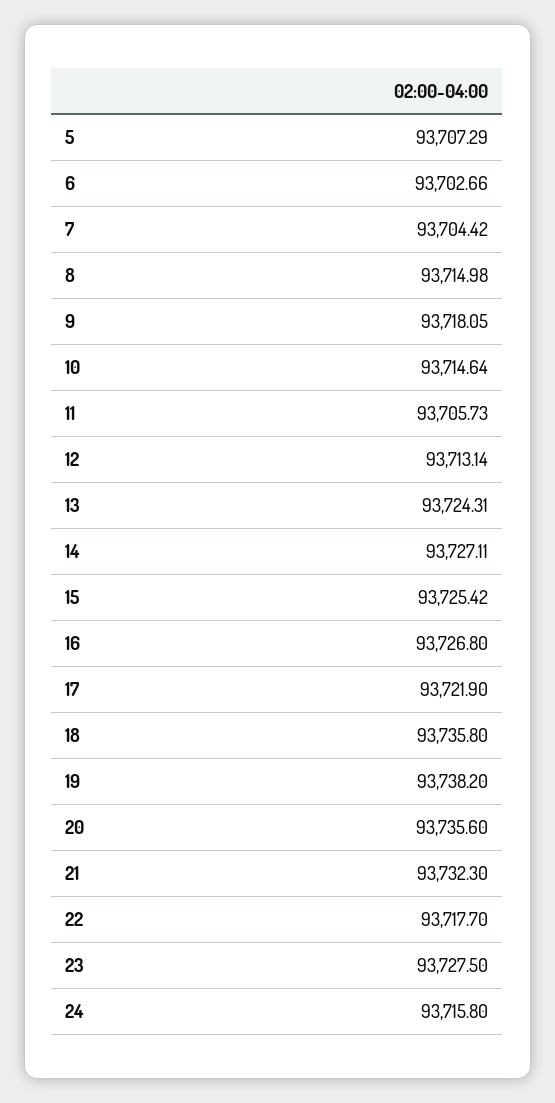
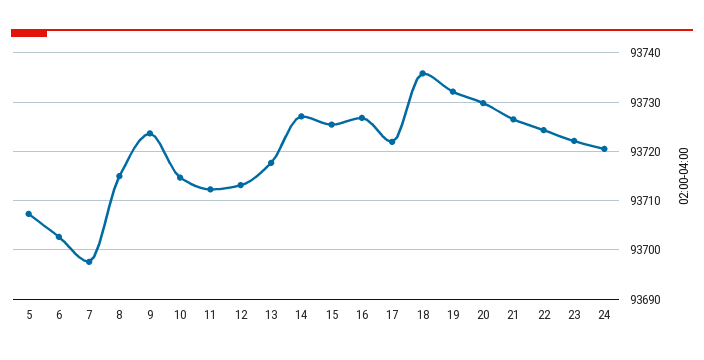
7: 93704.42 -> 93698
9: 93718.05 -> 93724
11: 93705.73 -> 93712
13: 93724.31 -> 93718
19: 93738.2 -> 93732
20: 93735.6 -> 93730
21: 93732.3 -> 93726
22: 93717.7 -> 93724
23: 93727.5 -> 93722
24: 93715.8 -> 93720

